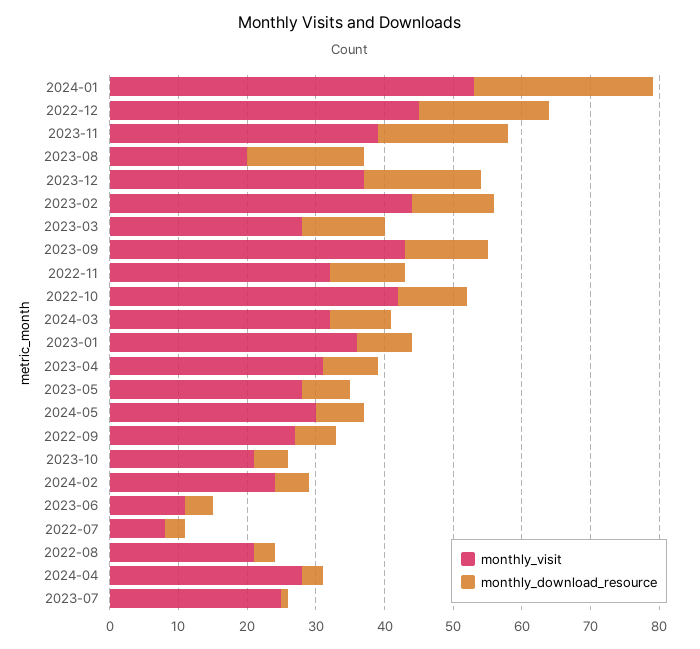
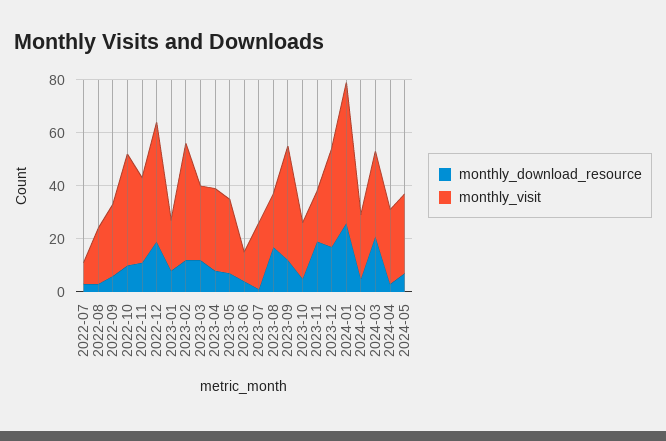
monthly_visit, 2023-11: 40 -> 20
monthly_download_resource, 2024-03: 10 -> 20
monthly_visit, 2023-01: 35 -> 20

